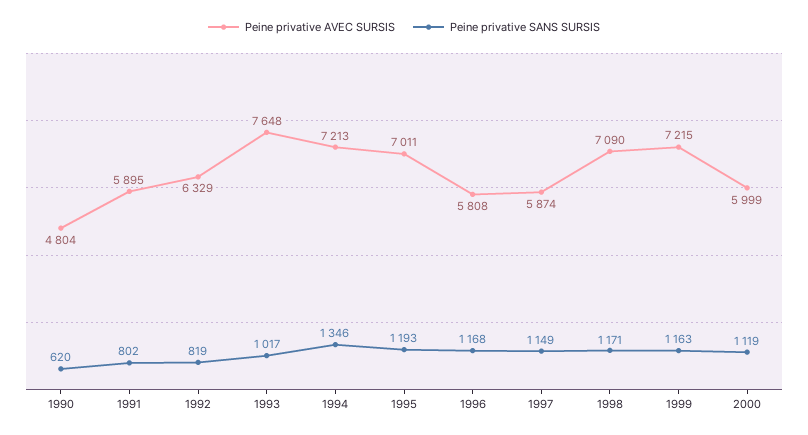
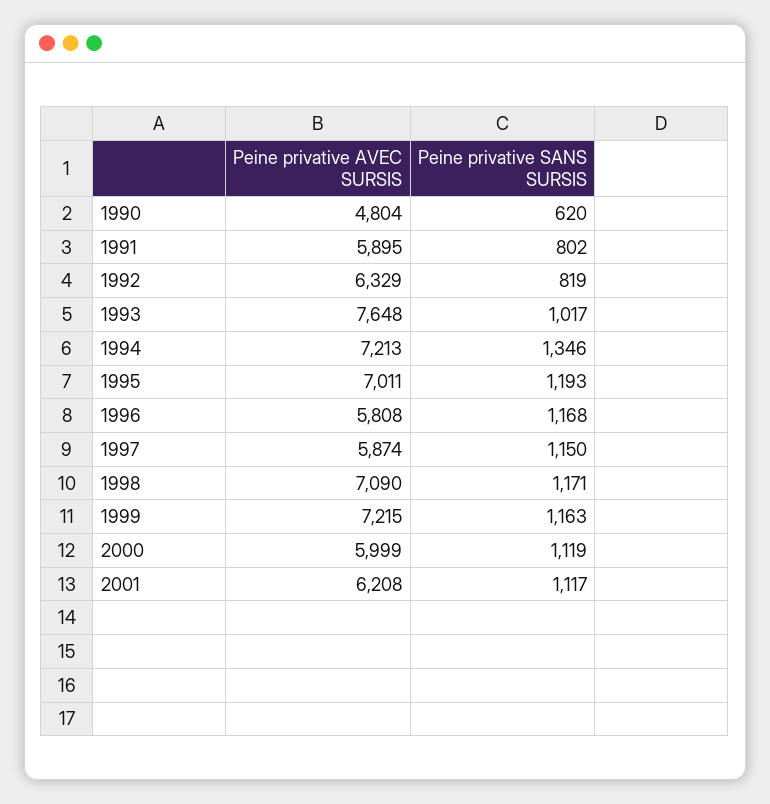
Peine privative SANS SURSIS, 1997: 1149 -> 1150
Peine privative AVEC SURSIS, 2001: none -> 6208
Peine privative SANS SURSIS, 2001: none -> 1117

